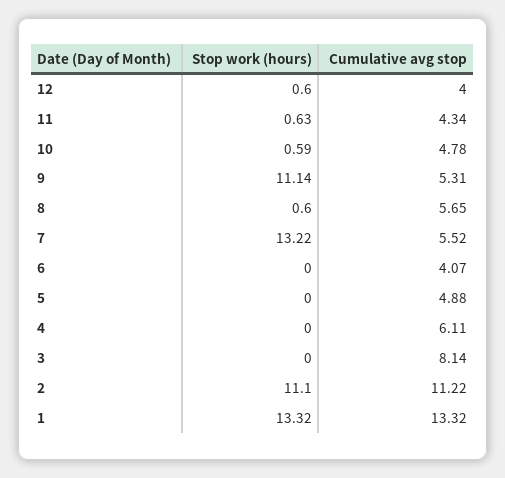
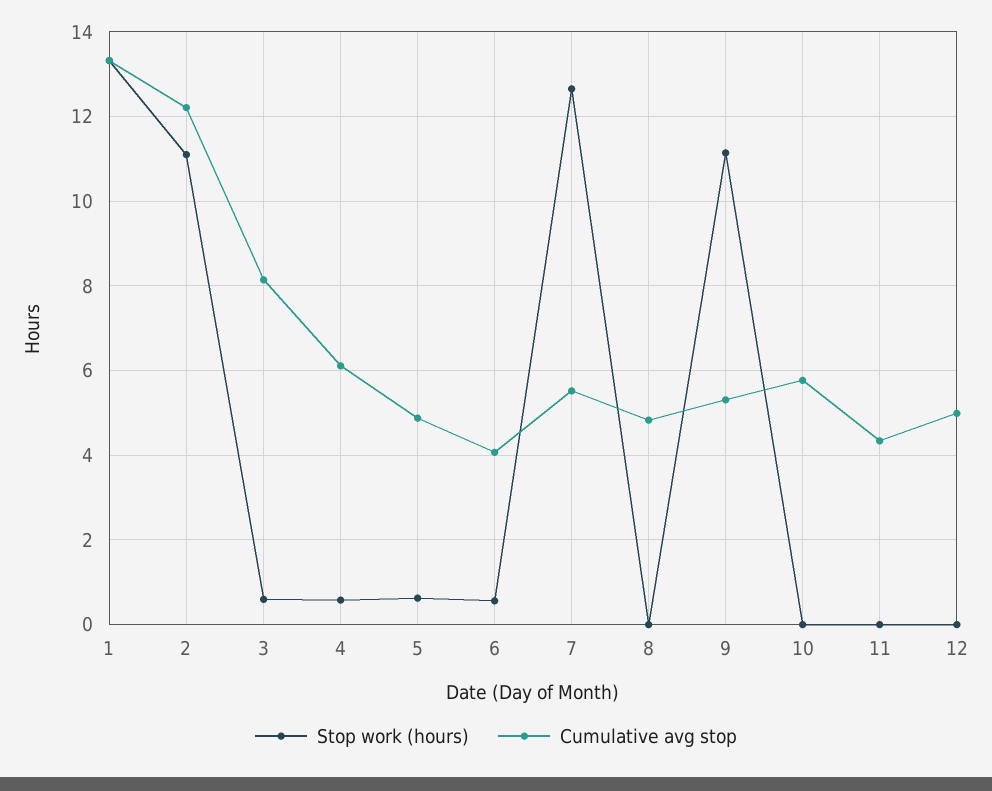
Stop work (hours), 12: 0.6 -> 0
Cumulative avg stop, 12: 4 -> 5
Stop work (hours), 11: 0.63 -> 0
Stop work (hours), 10: 0.59 -> 0
Cumulative avg stop, 10: 4.78 -> 5.8
Stop work (hours), 8: 0.6 -> 0
Cumulative avg stop, 8: 5.65 -> 4.8
Stop work (hours), 7: 13.22 -> 12.6
Stop work (hours), 6: 0 -> 0.6
Stop work (hours), 5: 0 -> 0.6
Stop work (hours), 4: 0 -> 0.6
Stop work (hours), 3: 0 -> 0.6
Cumulative avg stop, 2: 11.22 -> 12.2

